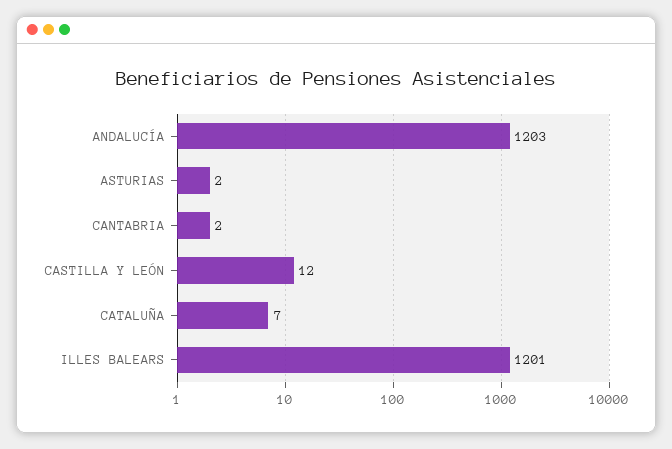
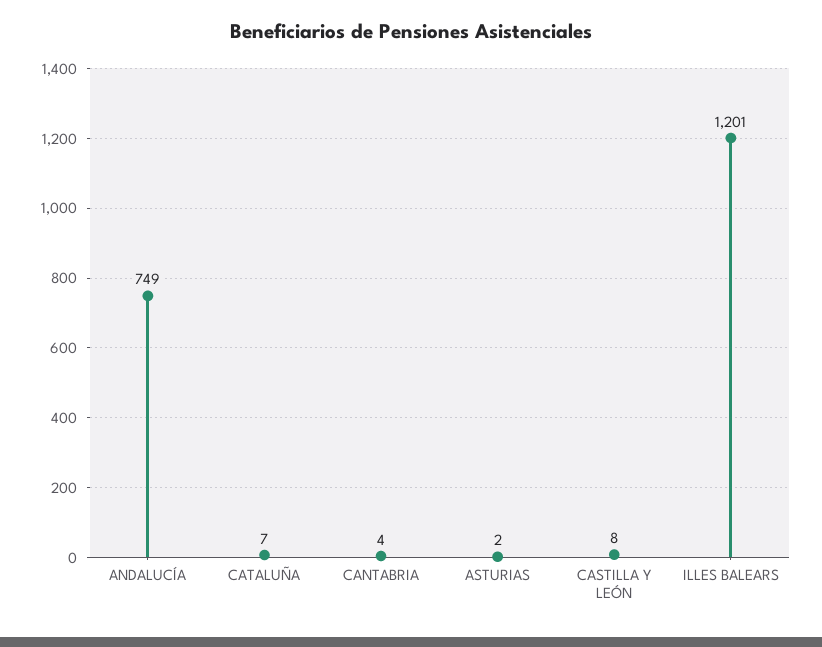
ANDALUCÍA: 1203 -> 749
CANTABRIA: 2 -> 4
CASTILLA Y LEÓN: 12 -> 8

